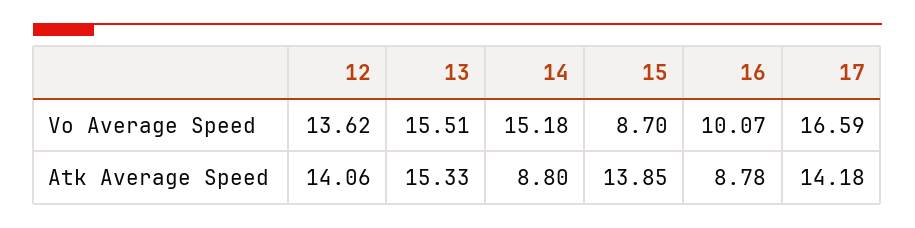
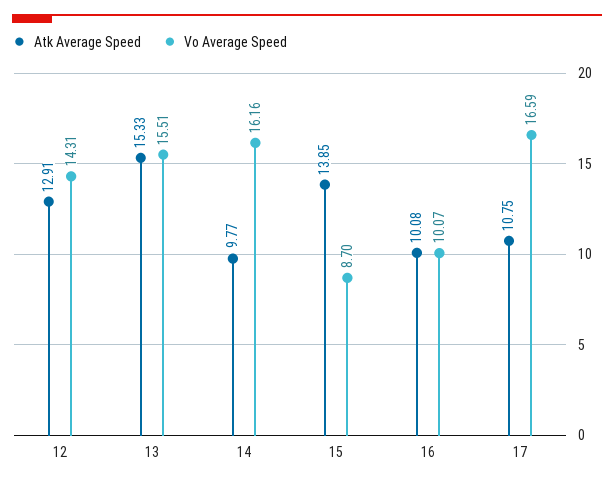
Vo Average Speed, 12: 13.62 -> 14.31
Vo Average Speed, 14: 15.18 -> 16.16
Atk Average Speed, 12: 14.06 -> 12.91
Atk Average Speed, 14: 8.8 -> 9.77
Atk Average Speed, 16: 8.78 -> 10.08
Atk Average Speed, 17: 14.18 -> 10.75

